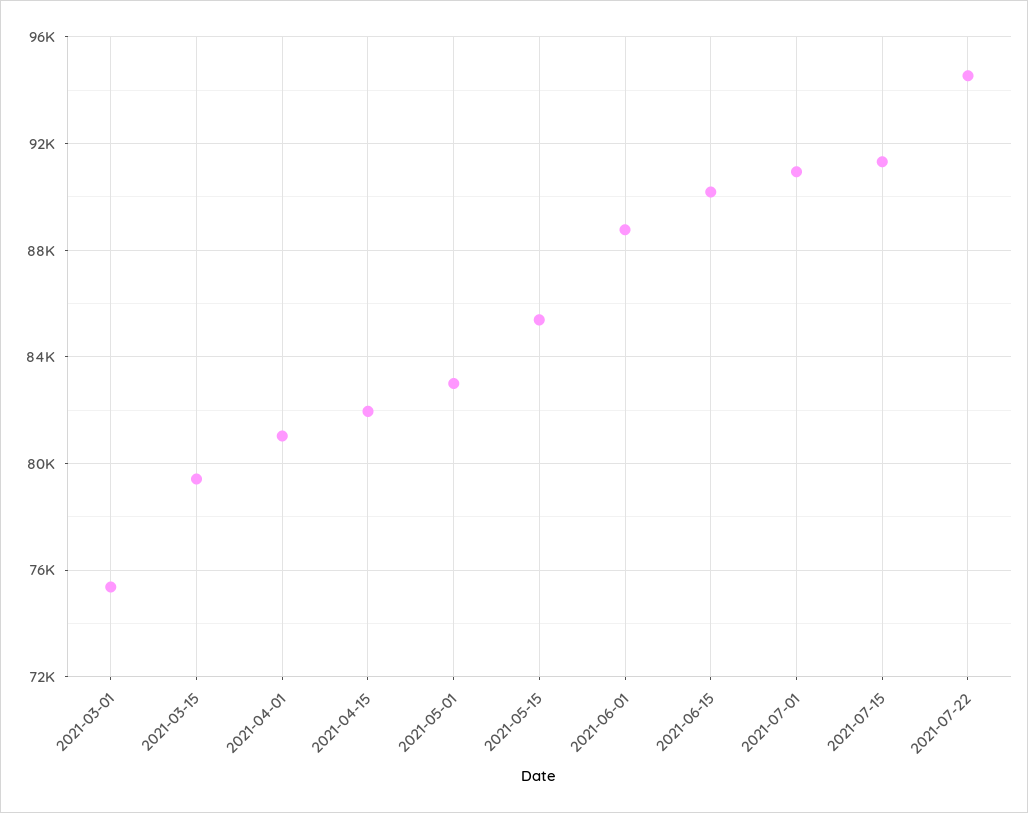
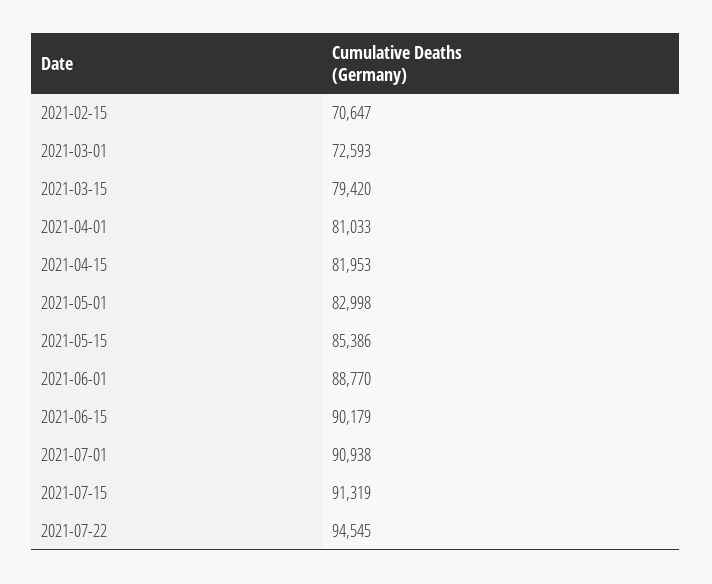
2021-03-01: 75500 -> 72593
2021-02-15: none -> 70647

